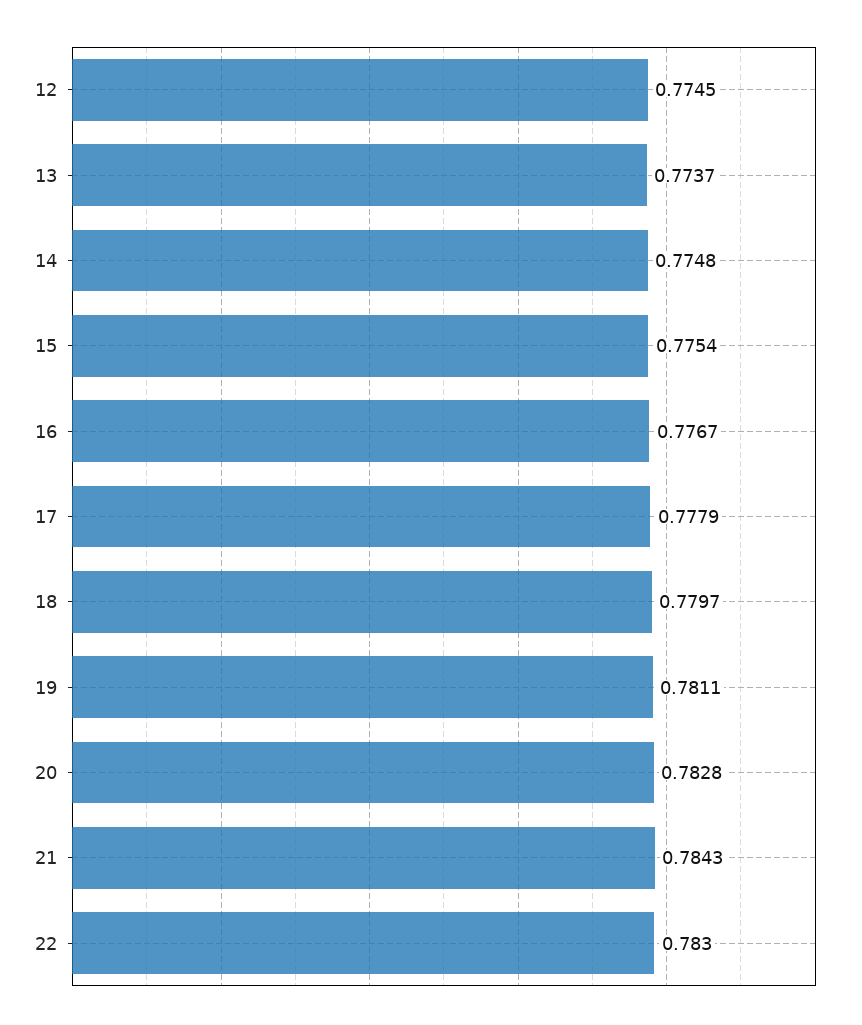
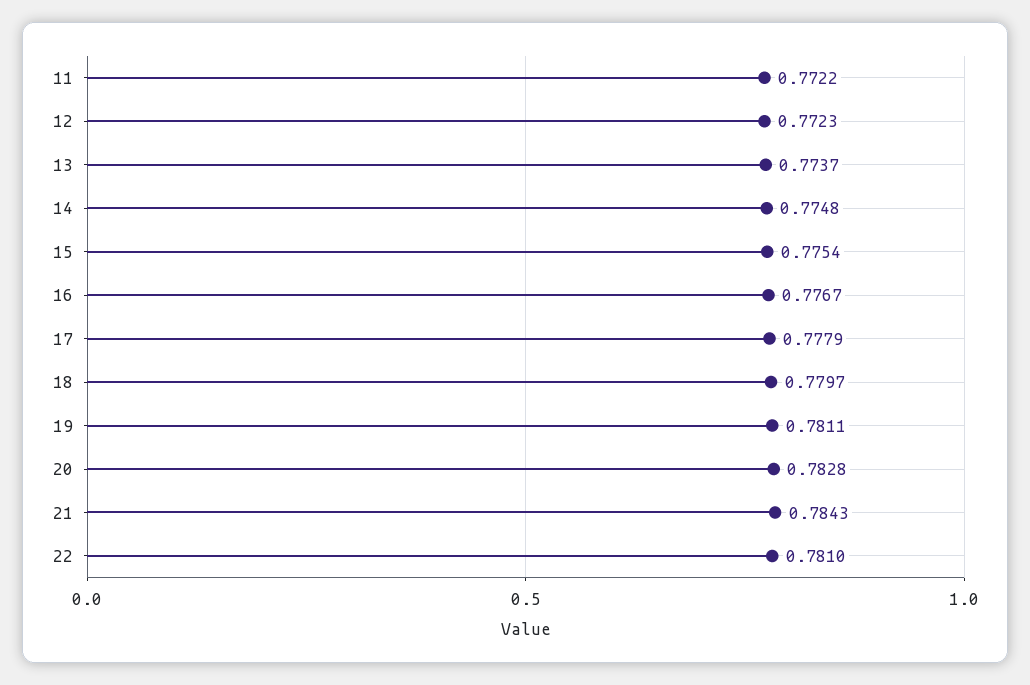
12: 0.7745 -> 0.7723
22: 0.783 -> 0.781
11: none -> 0.7722

